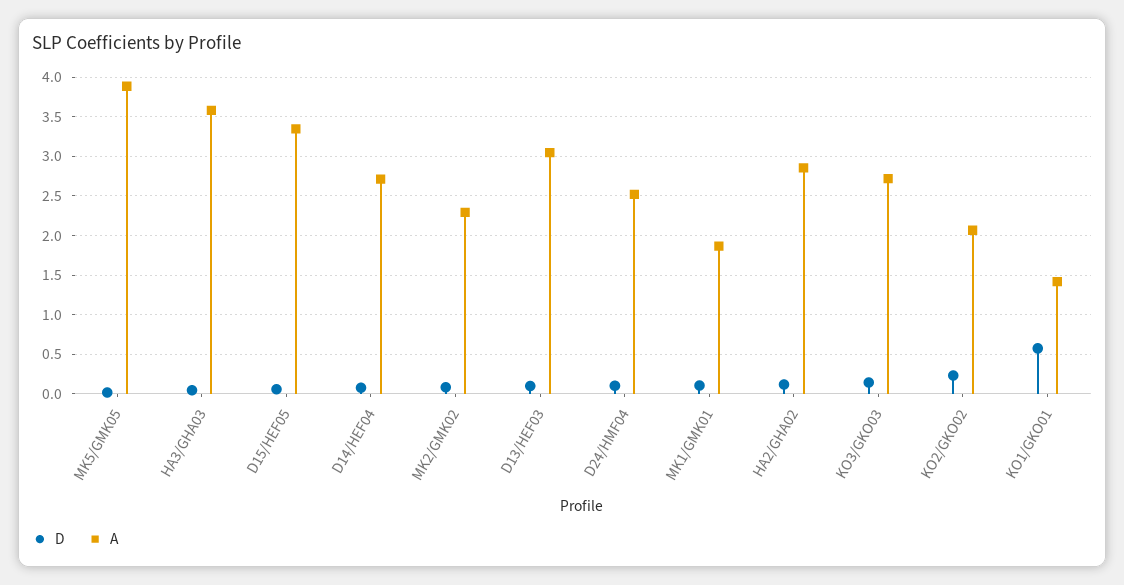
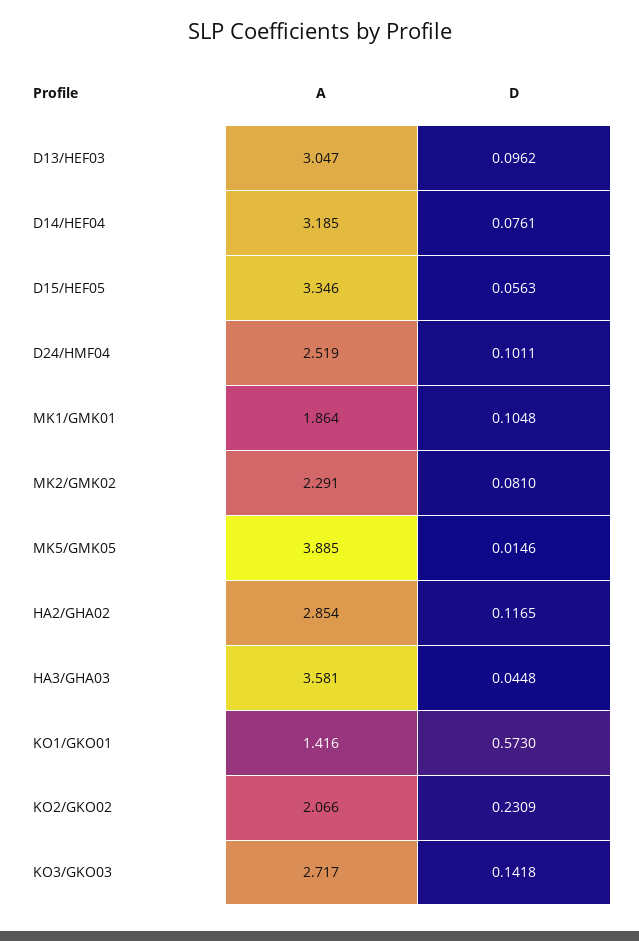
A, D14/HEF04: 2.7 -> 3.185

